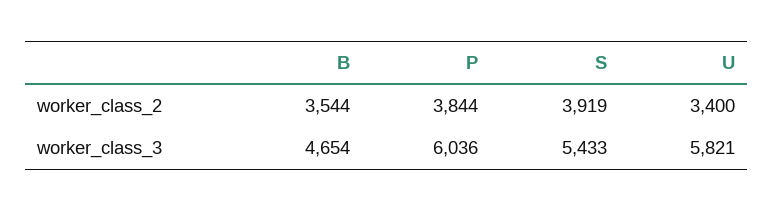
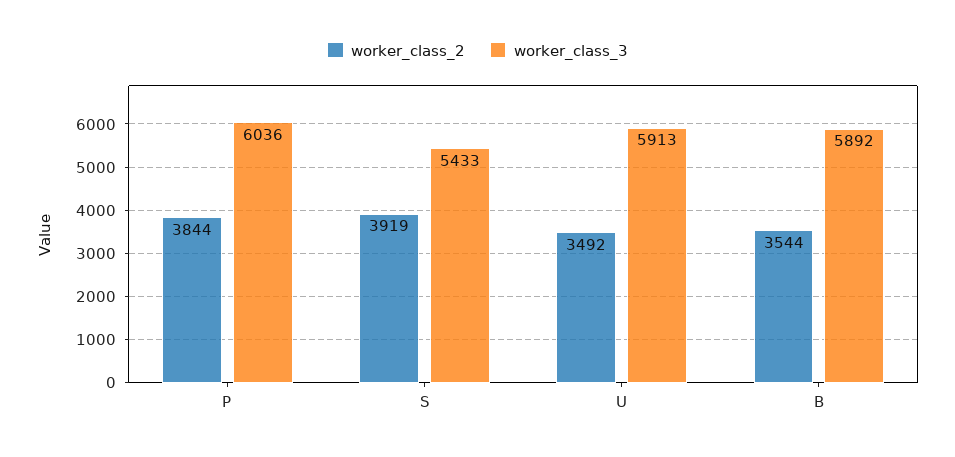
worker_class_2, U: 3400 -> 3492
worker_class_3, B: 4654 -> 5892
worker_class_3, U: 5821 -> 5913

